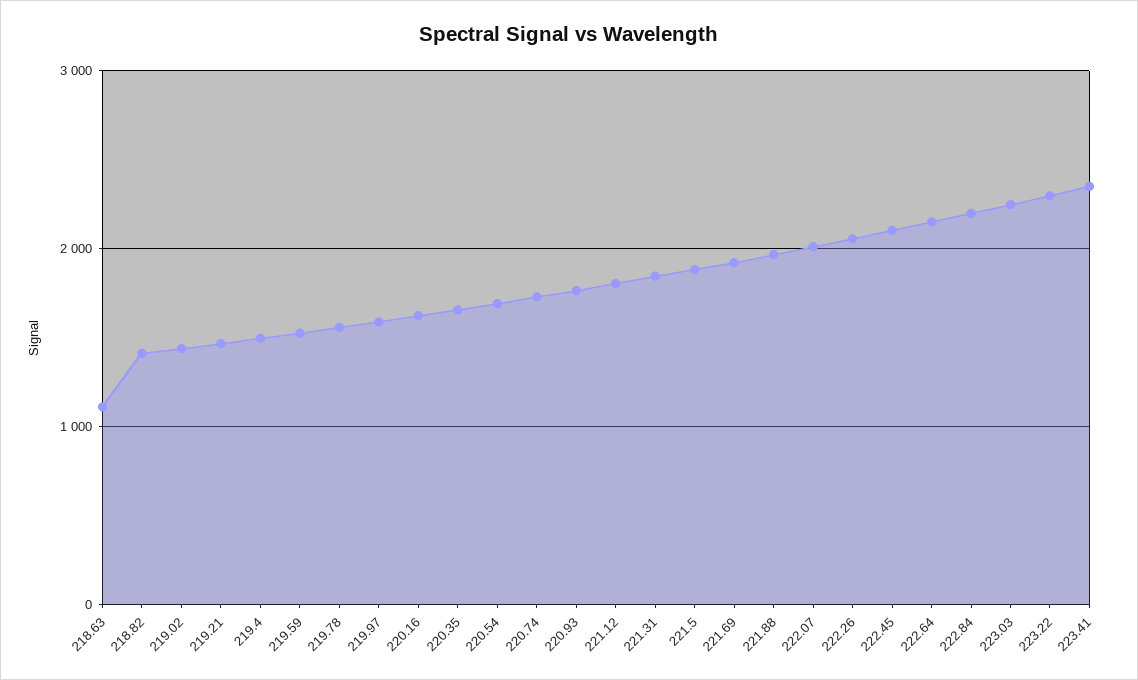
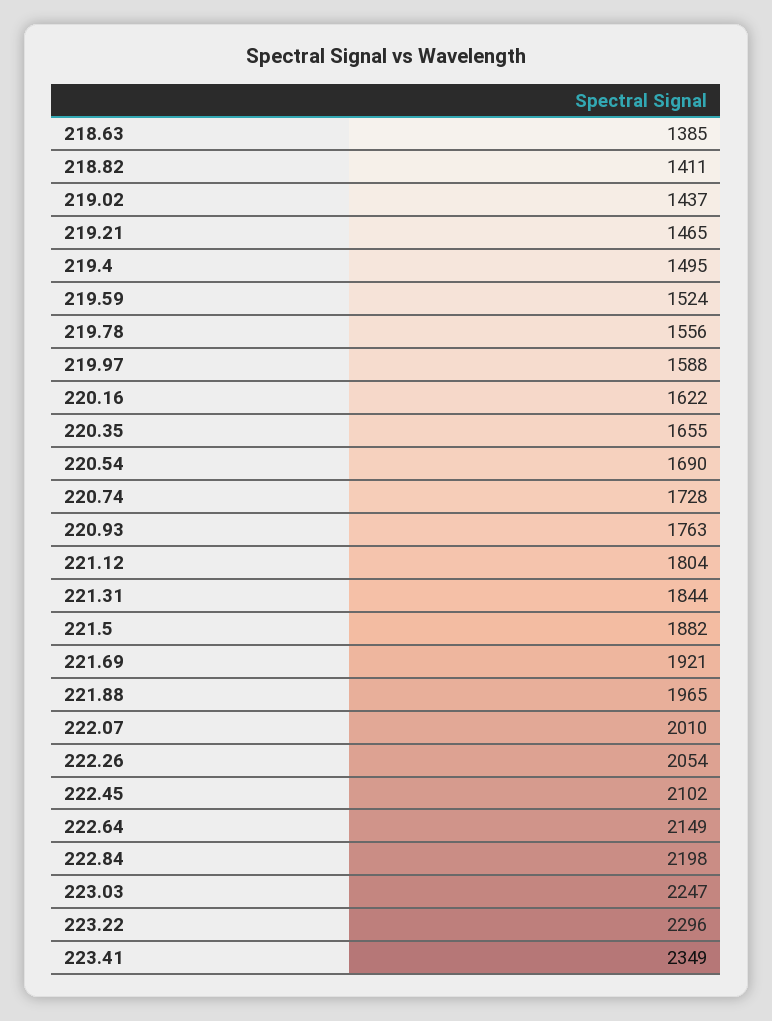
218.63: 1100 -> 1385

